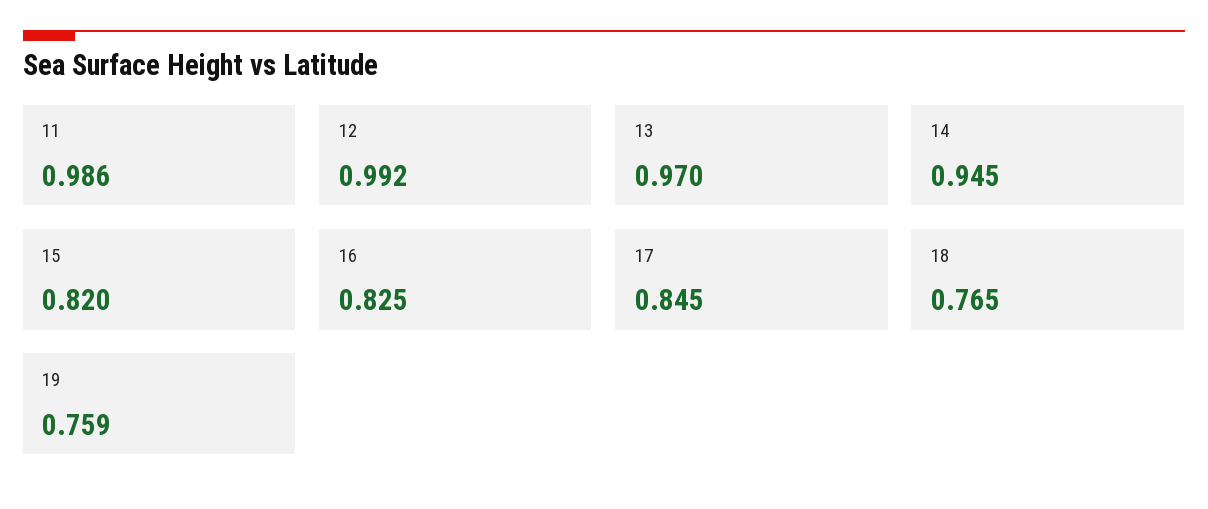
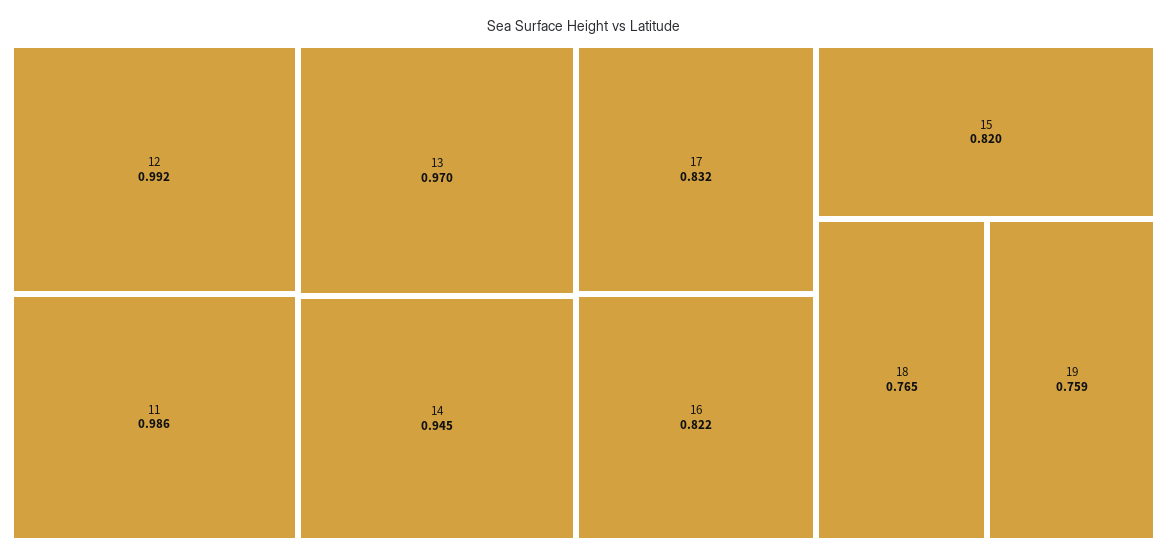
16: 0.825 -> 0.822
17: 0.845 -> 0.832

